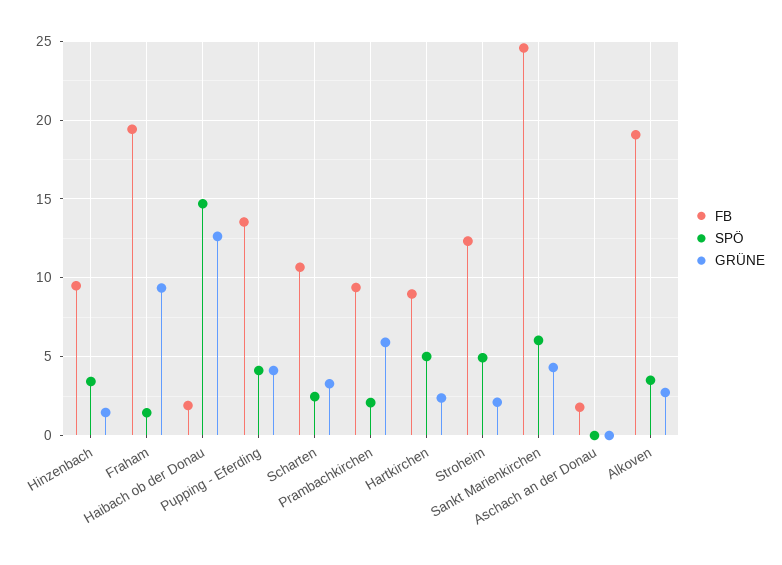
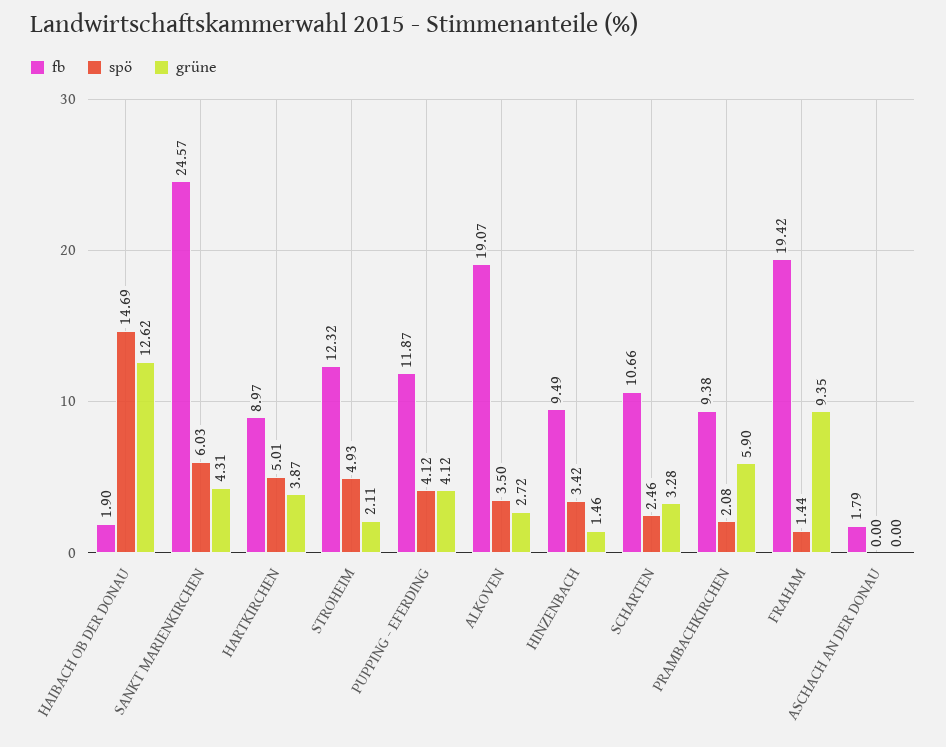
FB, Pupping - Eferding: 13.5 -> 11.87
GRÜNE, Hartkirchen: 2.5 -> 3.87

